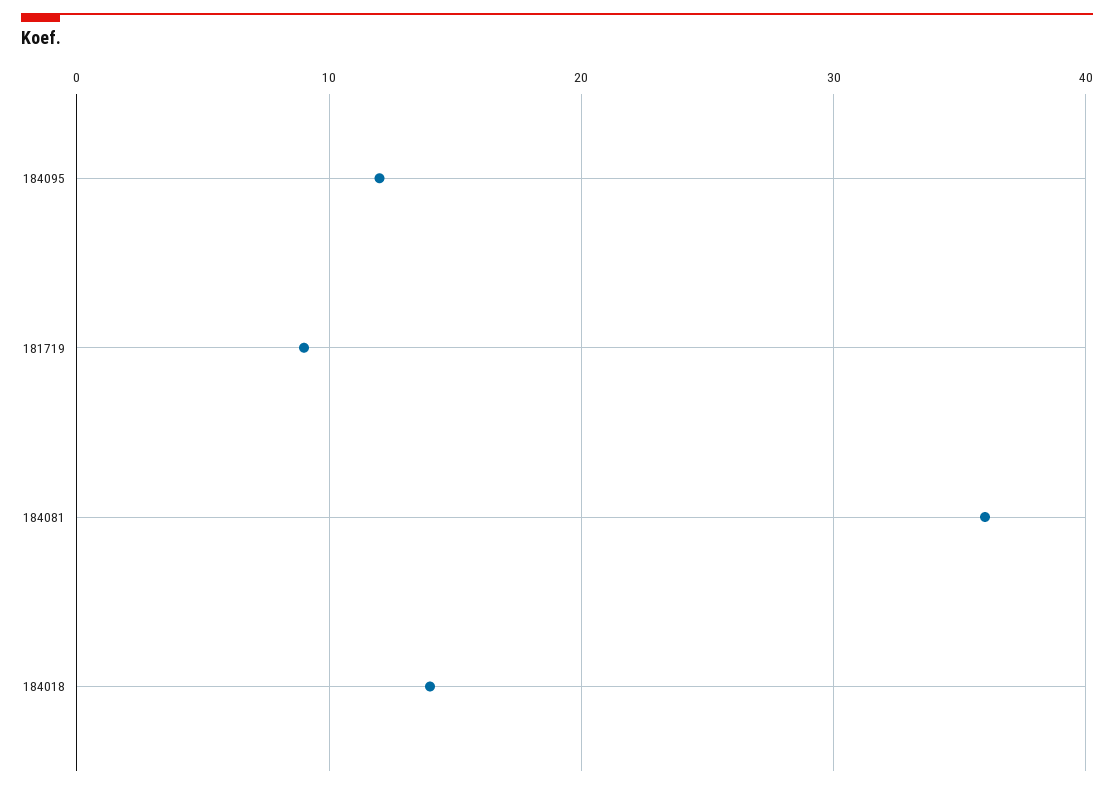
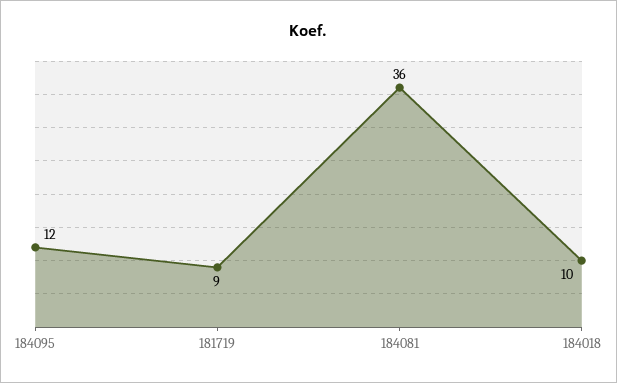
184018: 14 -> 10

